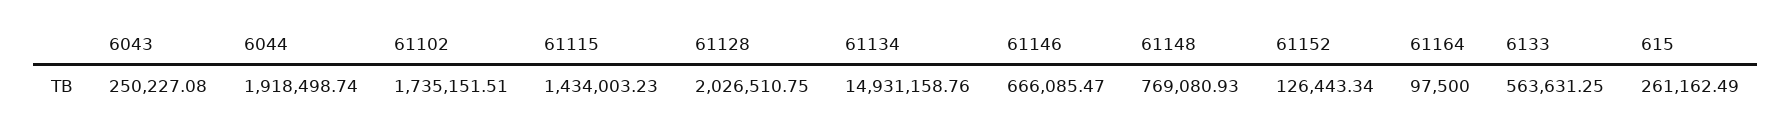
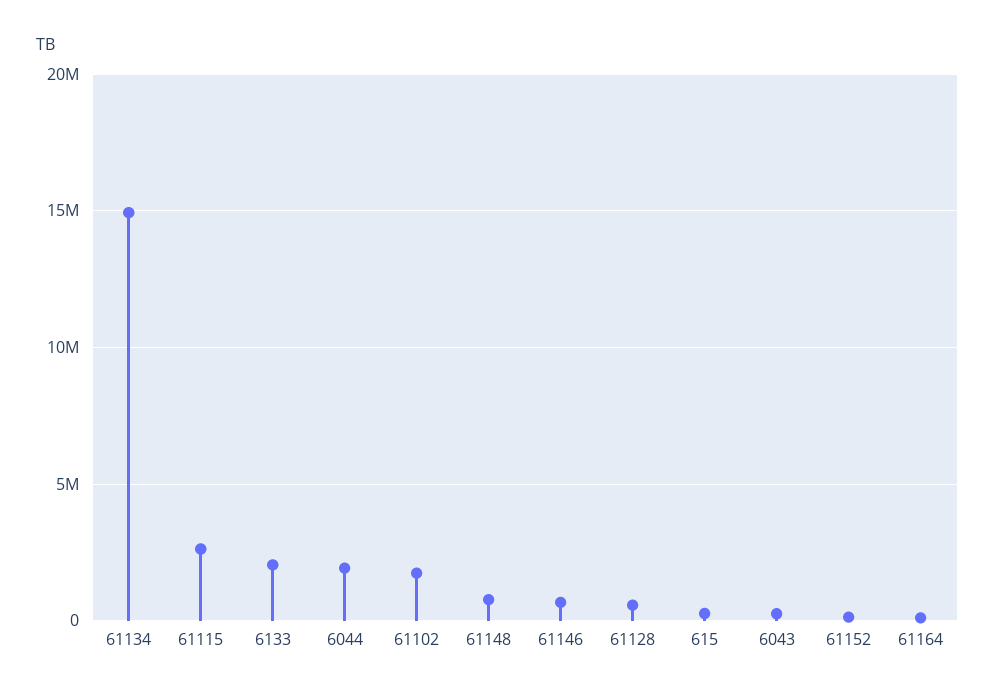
61115: 1434003.23 -> 2500000
61128: 2026510.75 -> 500000
6133: 563631.25 -> 2000000

